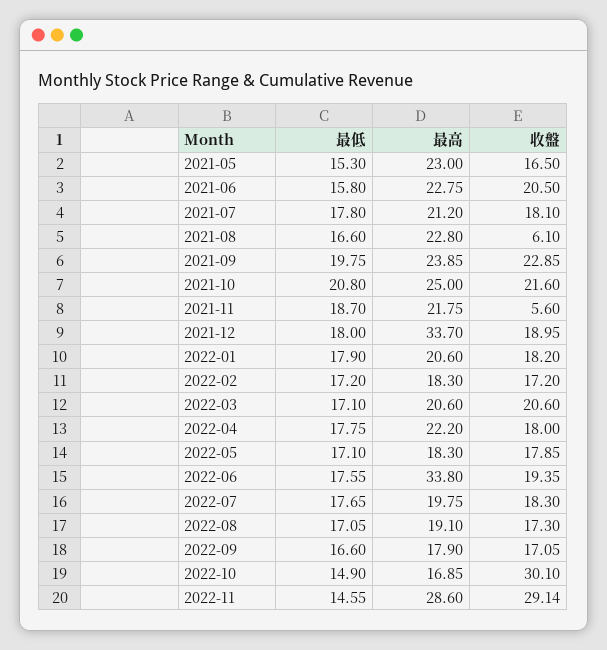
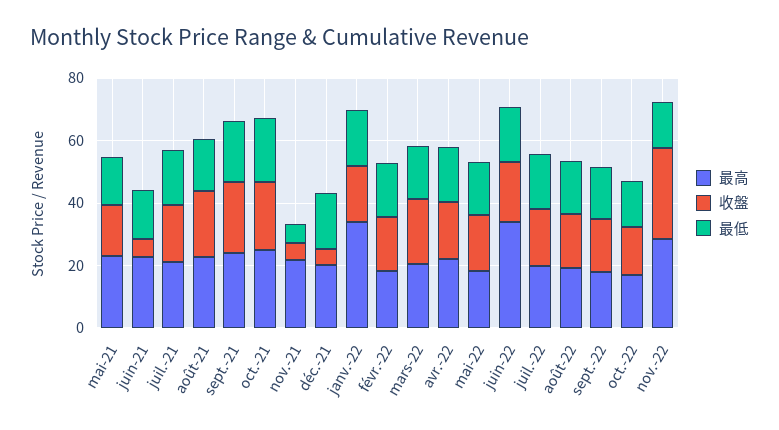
收盤, 2021-06: 20.5 -> 5
收盤, 2021-08: 6.1 -> 20
最低, 2021-11: 18.7 -> 5
最高, 2021-12: 33.7 -> 20
收盤, 2021-12: 18.95 -> 5
最高, 2022-01: 20.6 -> 35
收盤, 2022-10: 30.1 -> 15

